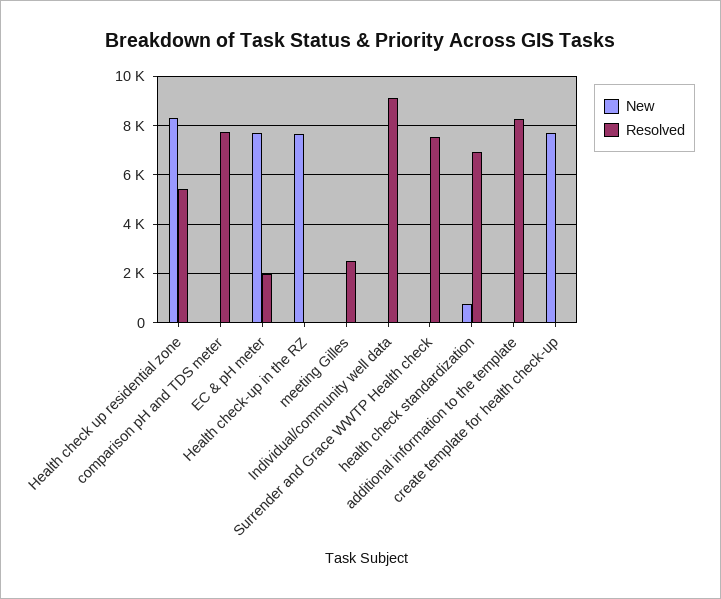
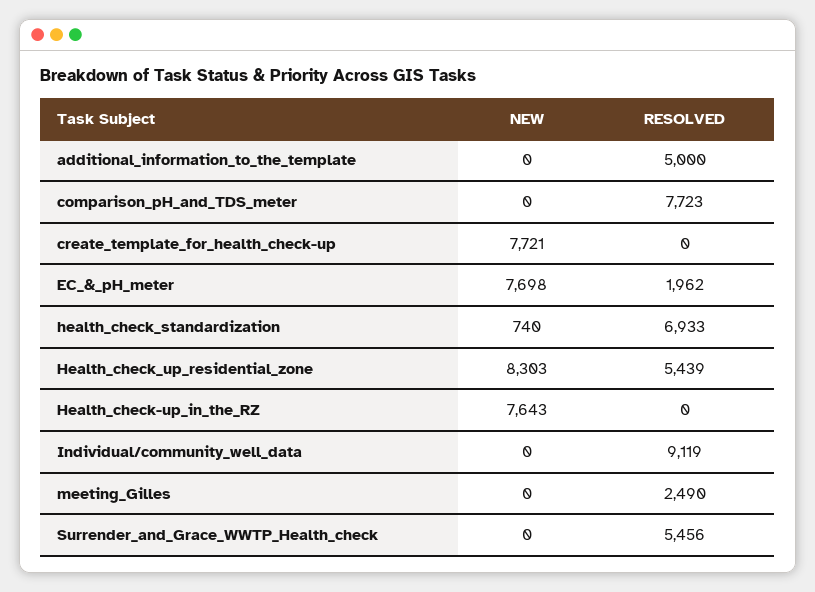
Resolved, Surrender and Grace WWTP Health check: 7500 -> 5456
Resolved, additional information to the template: 8250 -> 5000

